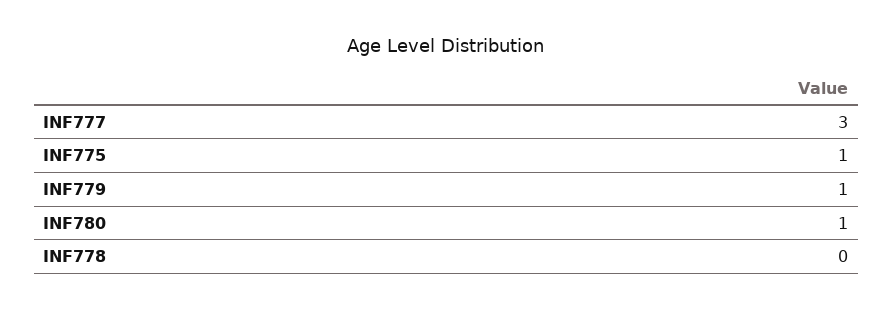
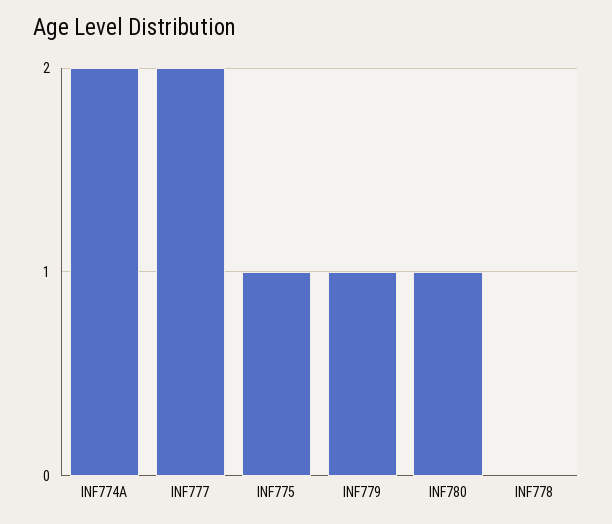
INF777: 3 -> 2
INF774A: none -> 2

